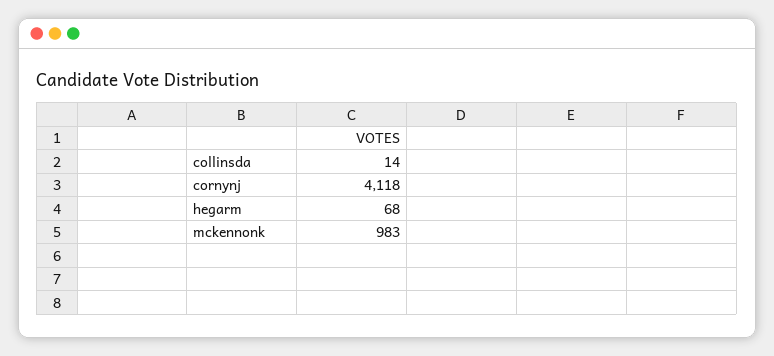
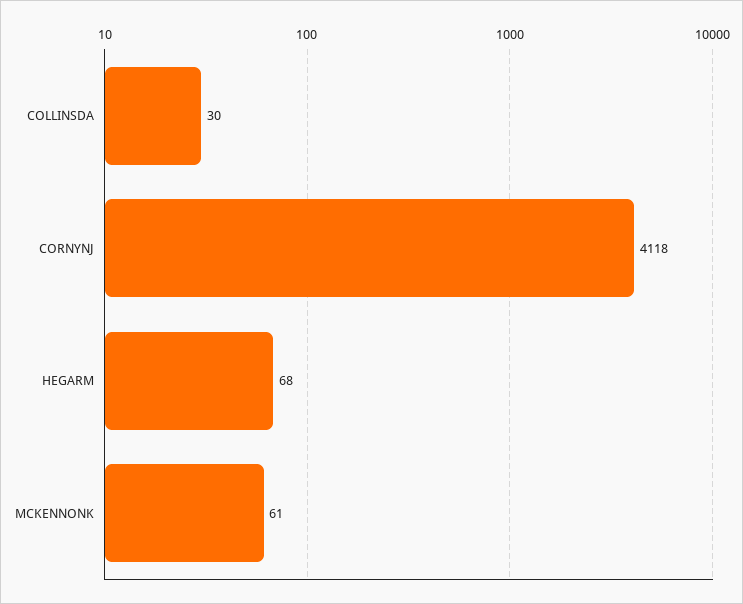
collinsda: 14 -> 30
mckennonk: 983 -> 61

